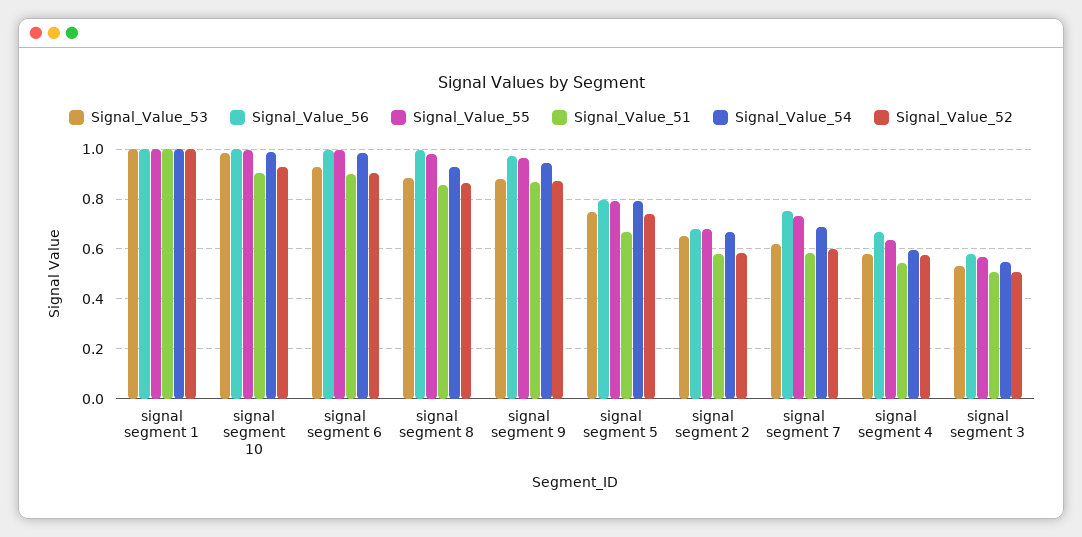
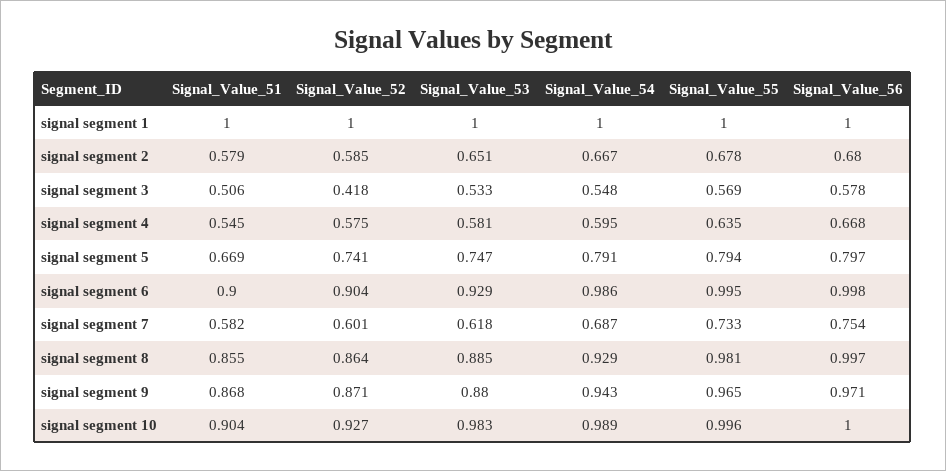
Signal_Value_52, signal segment 3: 0.5 -> 0.418

